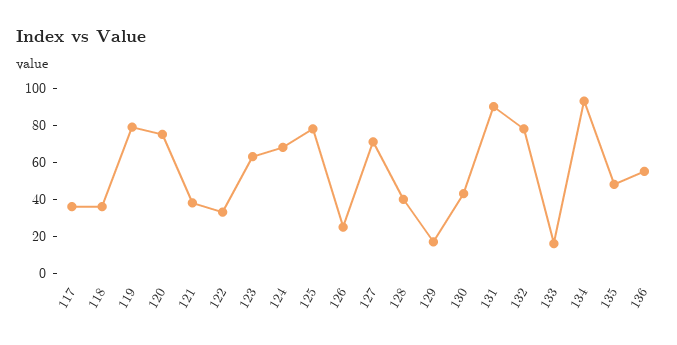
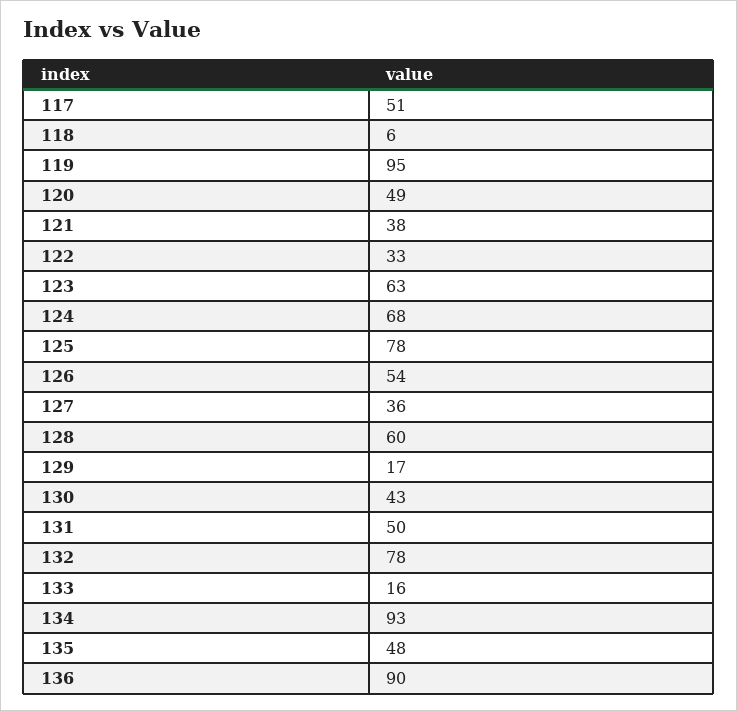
117: 35 -> 51
118: 35 -> 6
119: 80 -> 95
120: 75 -> 49
126: 25 -> 54
127: 70 -> 36
128: 40 -> 60
131: 90 -> 50
136: 55 -> 90

